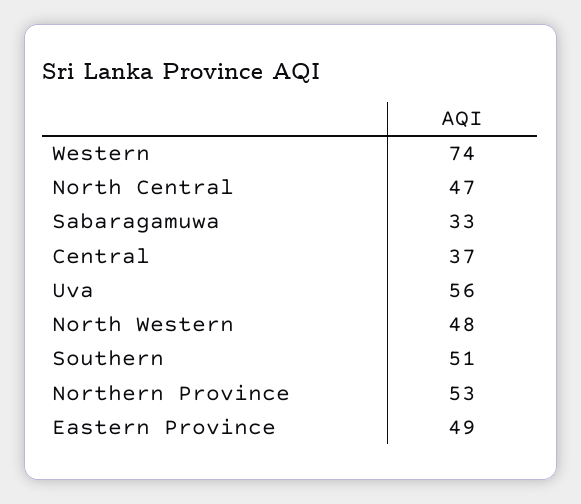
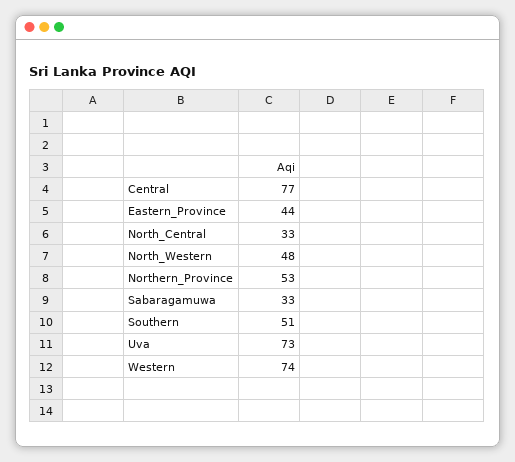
North Central: 47 -> 33
Central: 37 -> 77
Uva: 56 -> 73
Eastern Province: 49 -> 44

